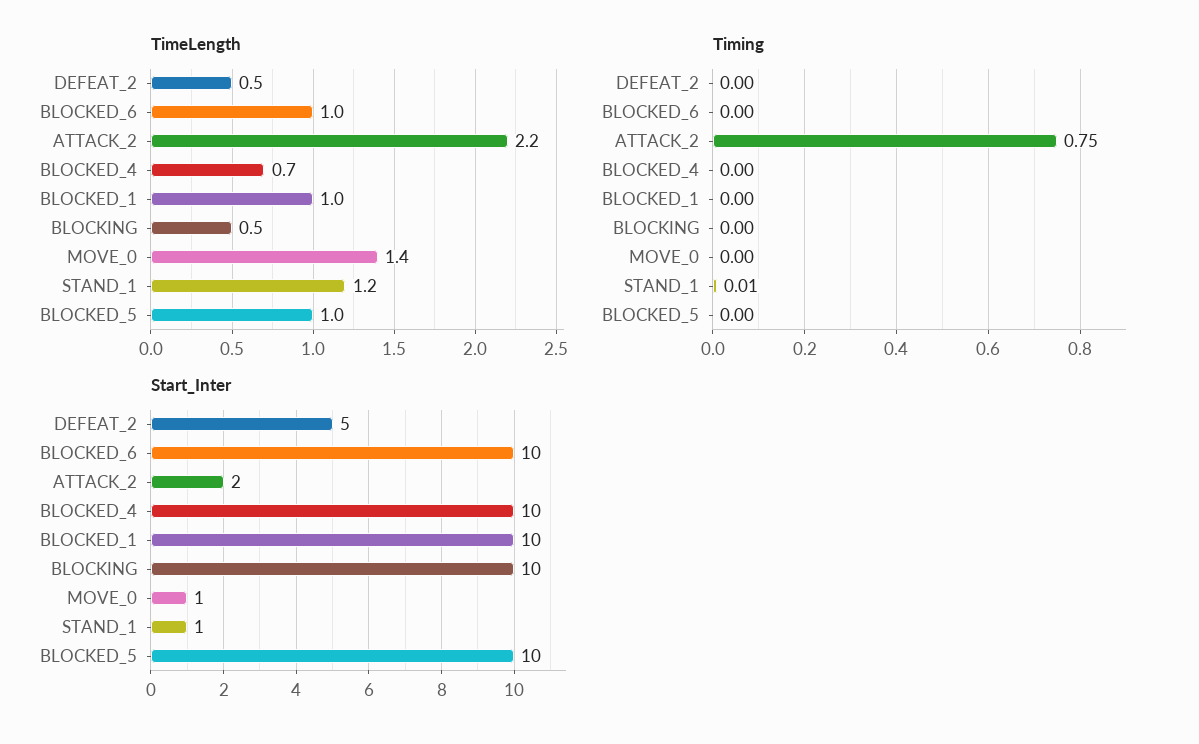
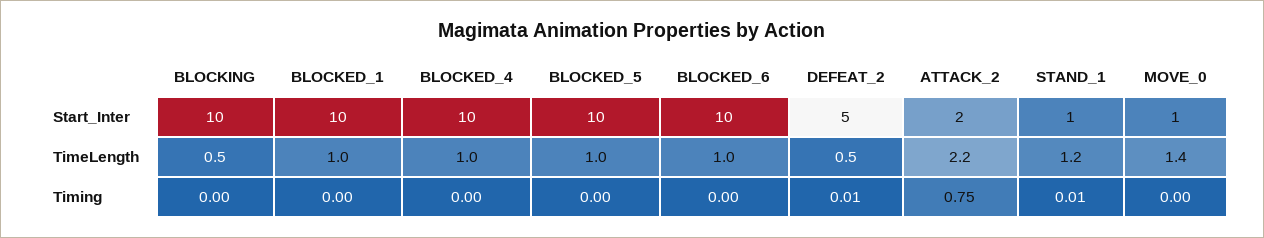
TimeLength, BLOCKED_4: 0.7 -> 1
Timing, DEFEAT_2: 0 -> 0.01

